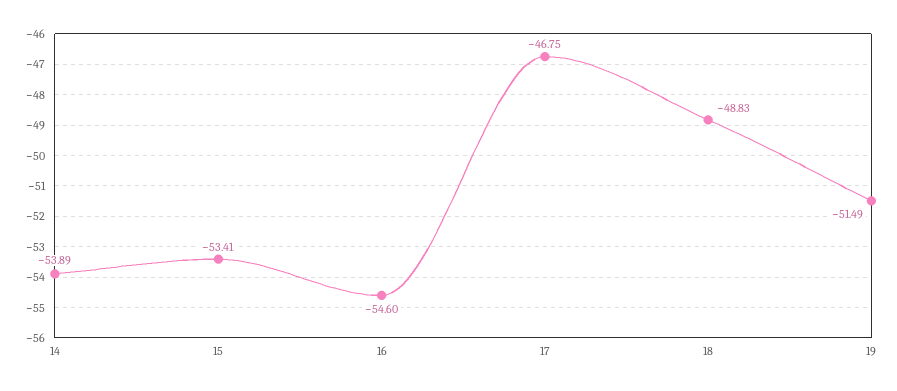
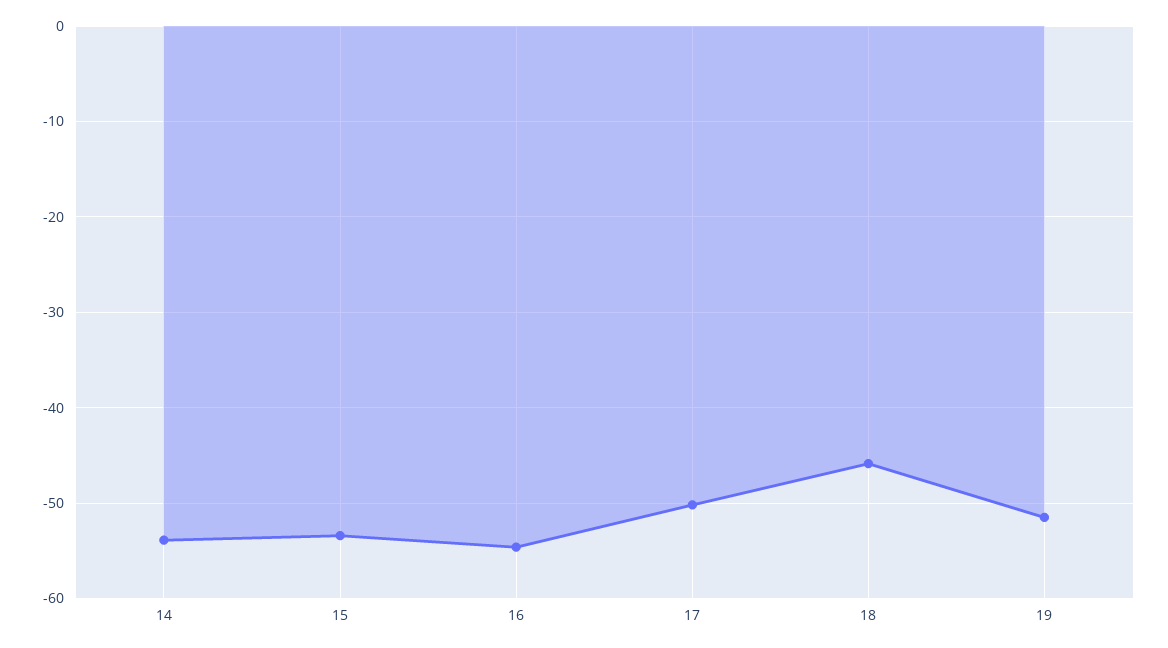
17: -46.75 -> -50
18: -48.83 -> -46

